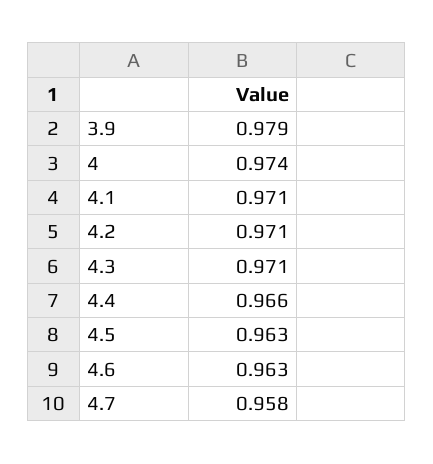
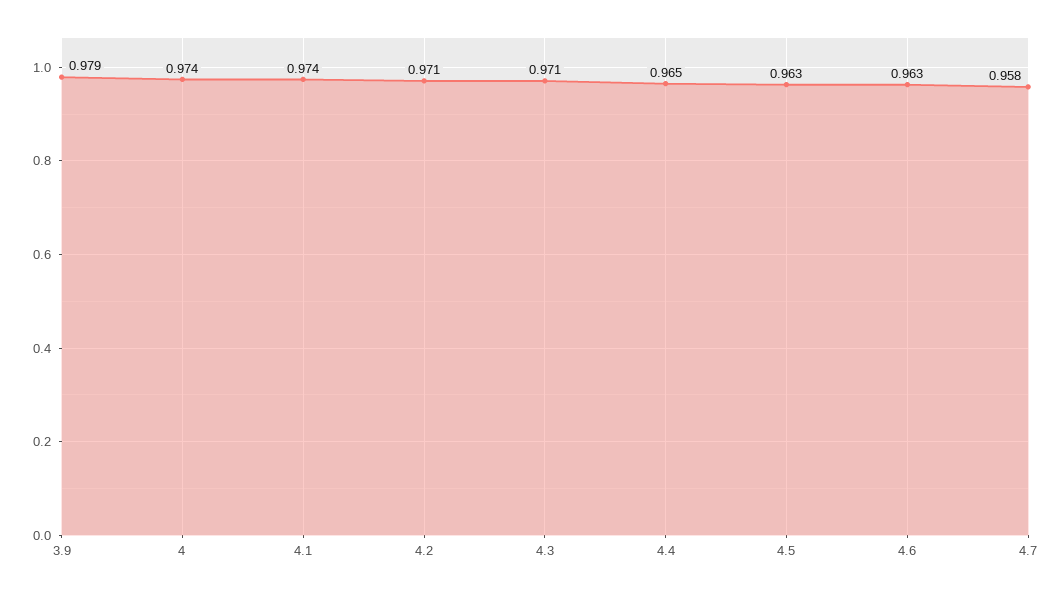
4.1: 0.971 -> 0.974
4.4: 0.966 -> 0.965

